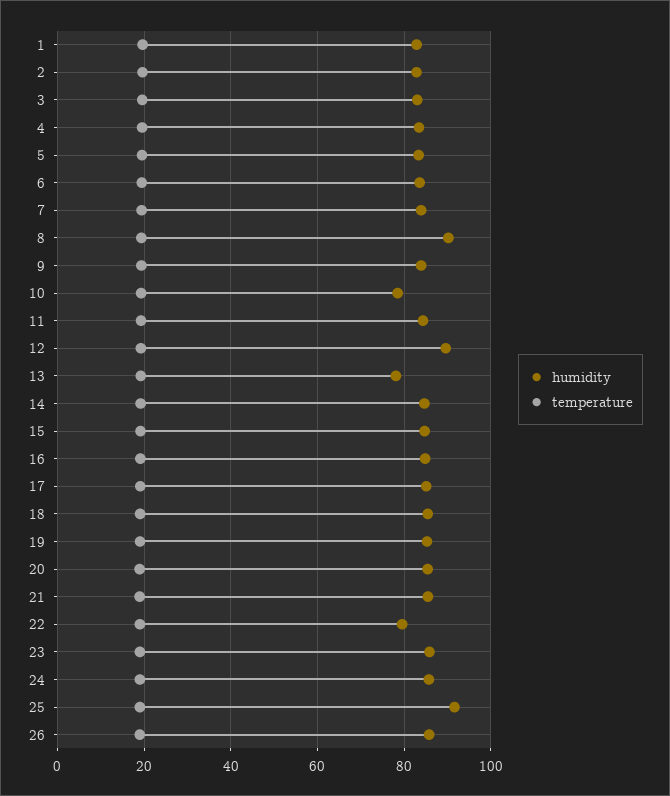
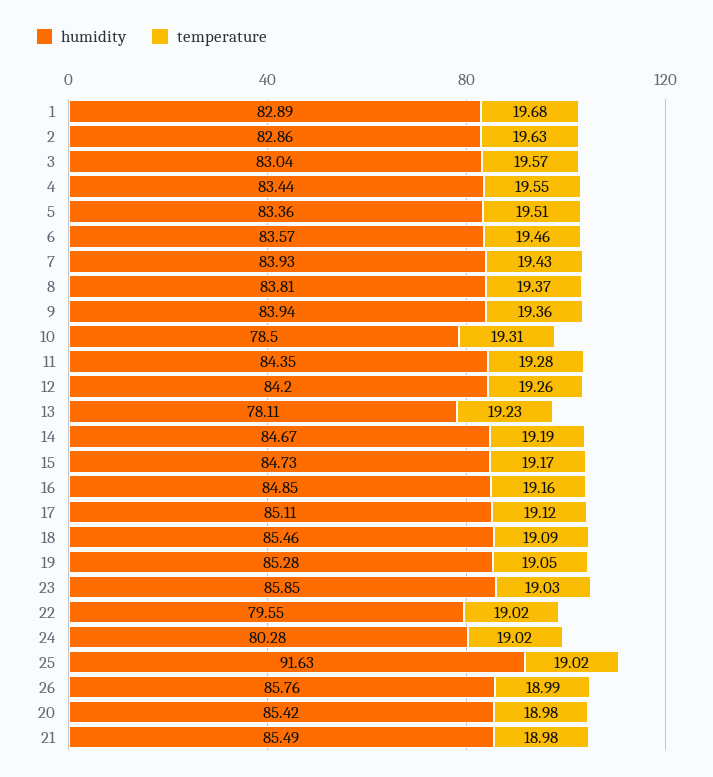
humidity, 8: 90 -> 83.81
humidity, 12: 90 -> 84.2
humidity, 24: 86 -> 80.28

